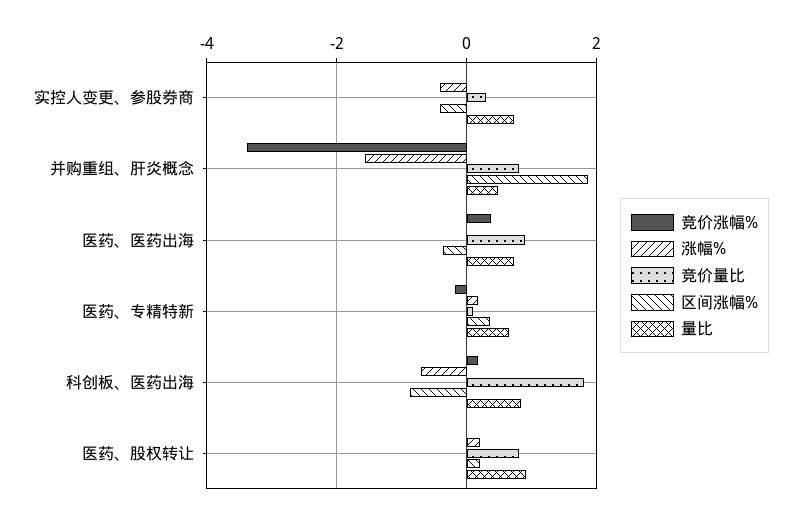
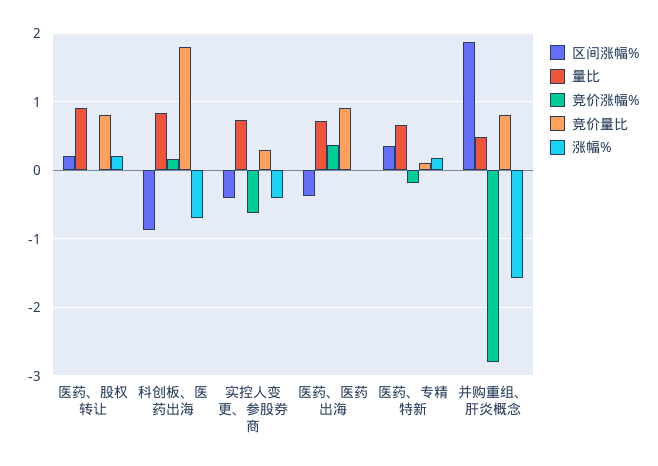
竞价涨幅%, 实控人变更、参股券商: 0 -> -0.6
竞价涨幅%, 并购重组、肝炎概念: -3.4 -> -2.8

